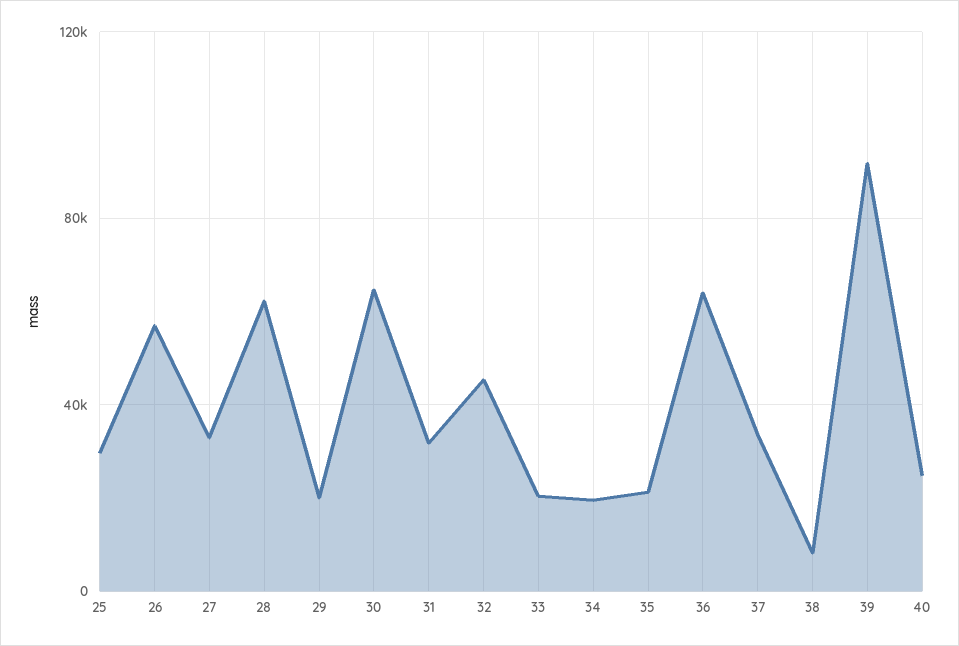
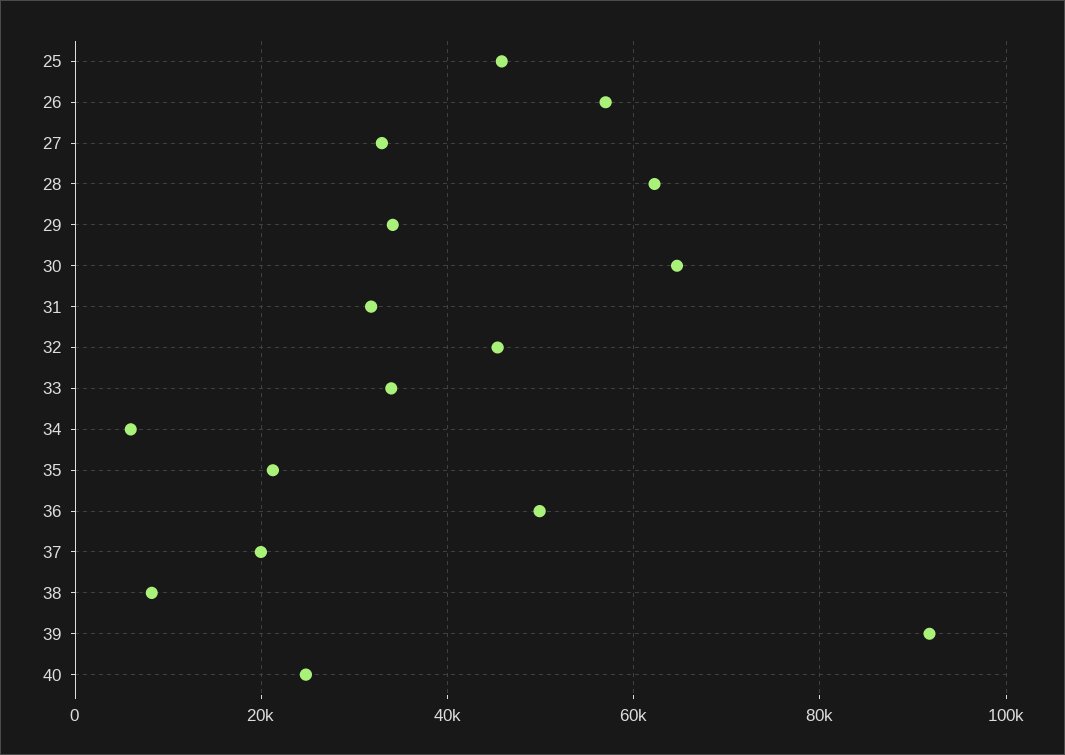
25: 30000 -> 46000
29: 20000 -> 34000
33: 20000 -> 34000
34: 20000 -> 6000
36: 65000 -> 50000
37: 35000 -> 20000

